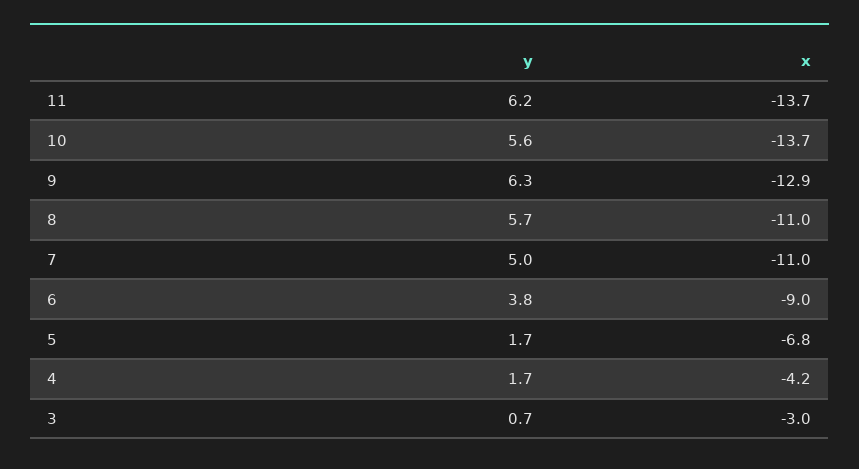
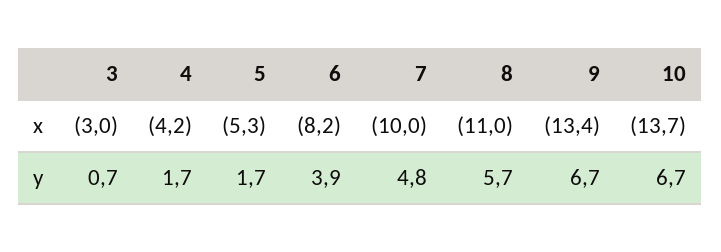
y, 11: 6.2 -> none
x, 11: -13.7 -> none
y, 10: 5.6 -> 6.7
y, 9: 6.3 -> 6.7
x, 9: -12.9 -> -13.4
y, 7: 5 -> 4.8
x, 7: -11 -> -10
y, 6: 3.8 -> 3.9
x, 6: -9 -> -8.2
x, 5: -6.8 -> -5.3

